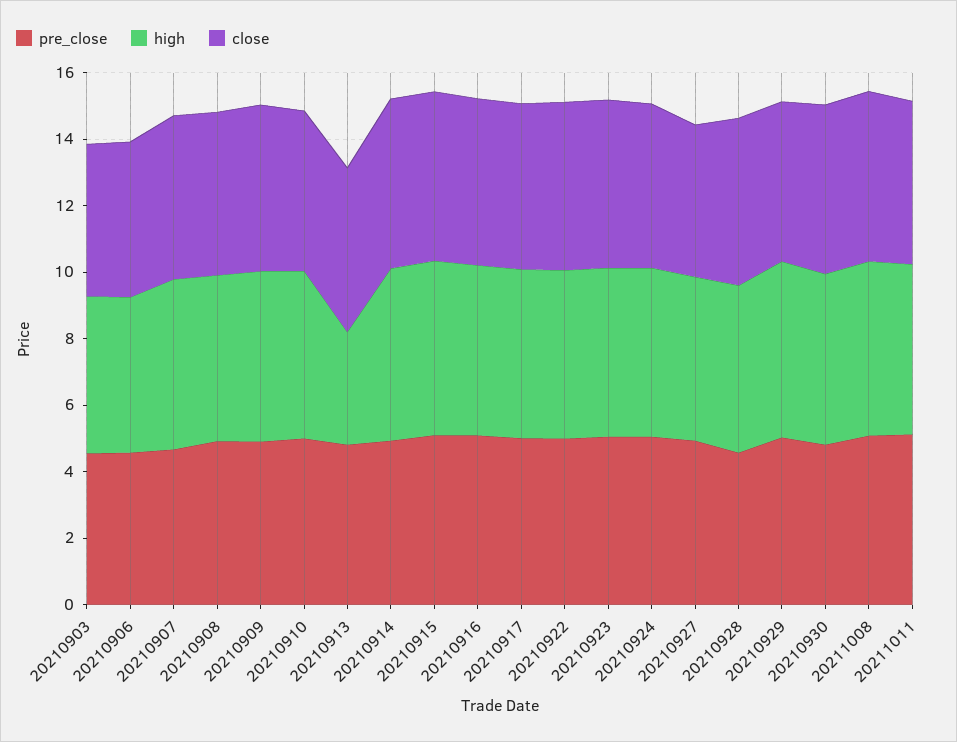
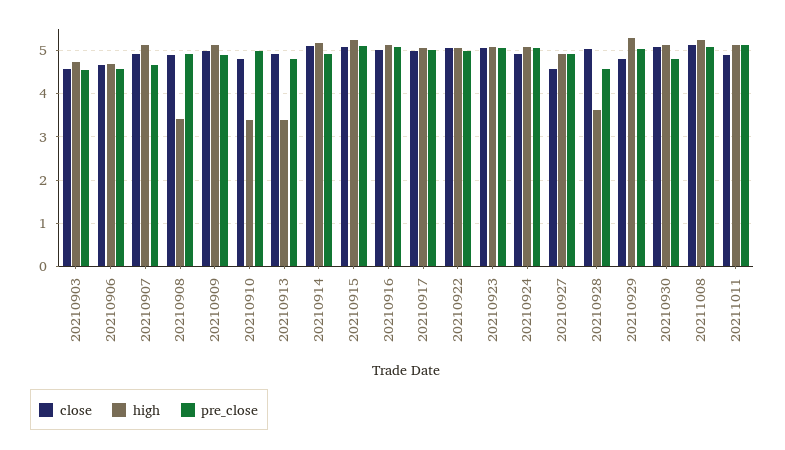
high, 20210908: 5 -> 3.4
high, 20210910: 5 -> 3.4
high, 20210928: 5 -> 3.6

